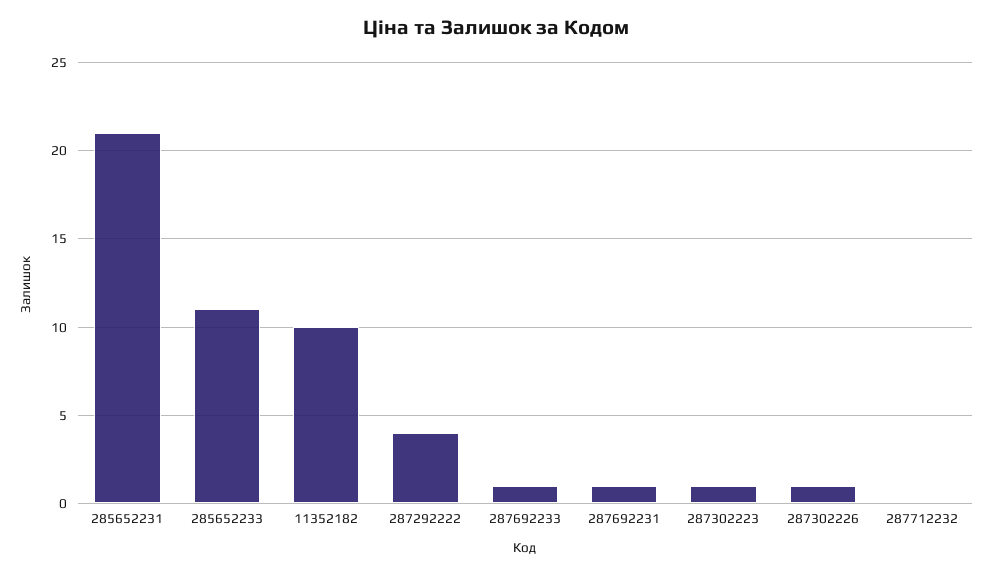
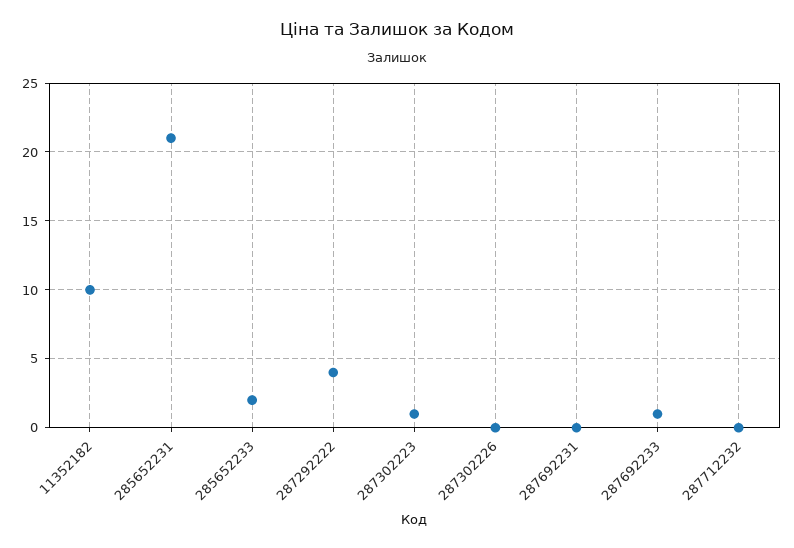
285652233: 11 -> 2
287692231: 1 -> 0
287302226: 1 -> 0

